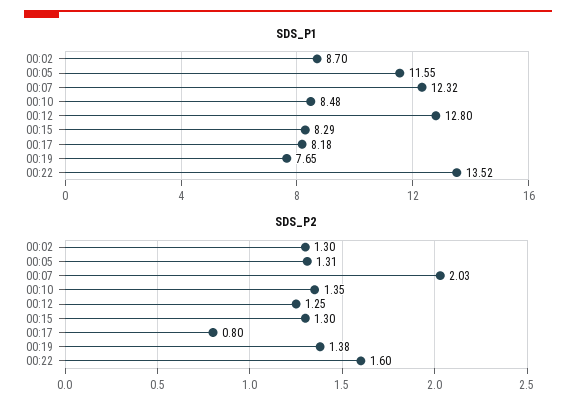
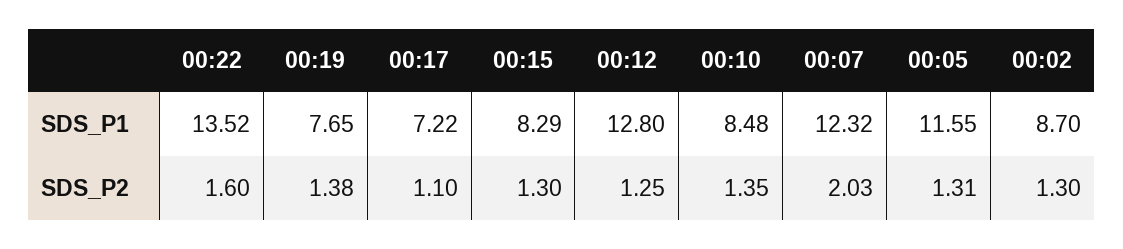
SDS_P1, 00:17: 8.18 -> 7.22
SDS_P2, 00:17: 0.8 -> 1.1

